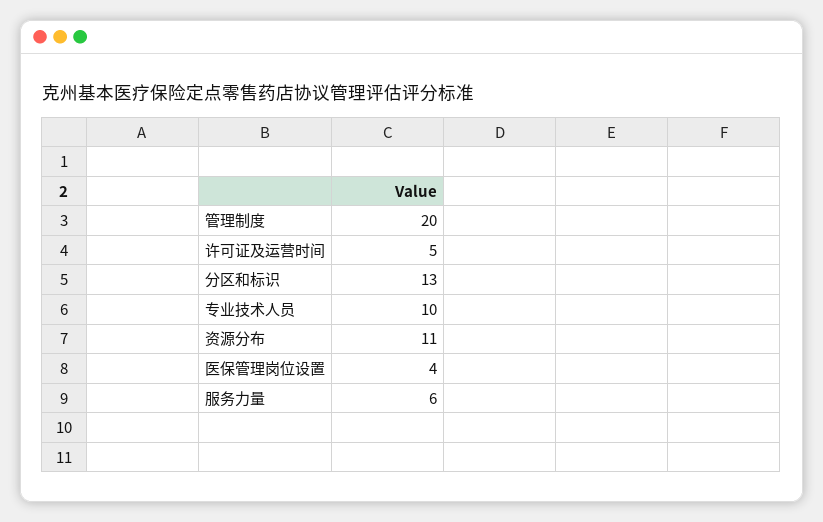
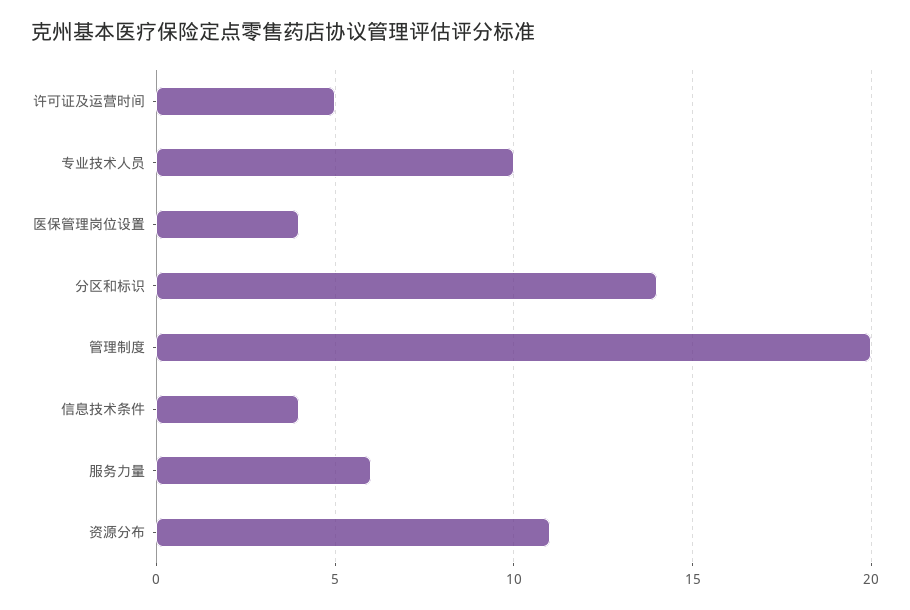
分区和标识: 13 -> 14
信息技术条件: none -> 4

